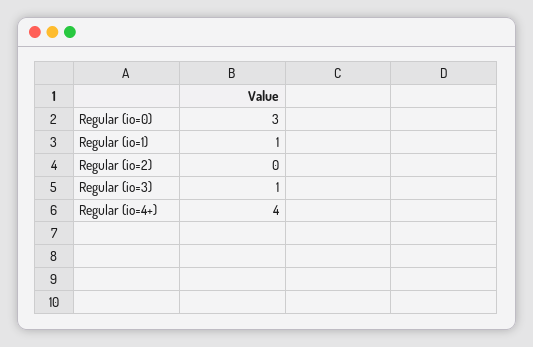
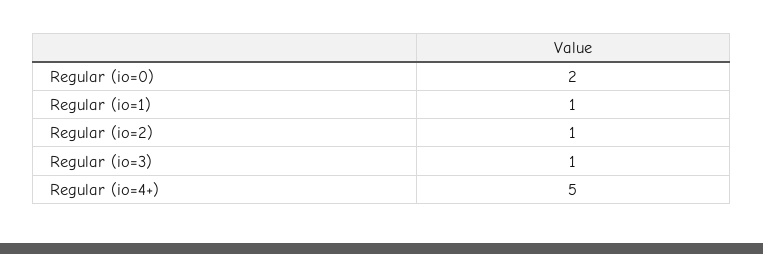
Regular (io=0): 3 -> 2
Regular (io=2): 0 -> 1
Regular (io=4+): 4 -> 5

